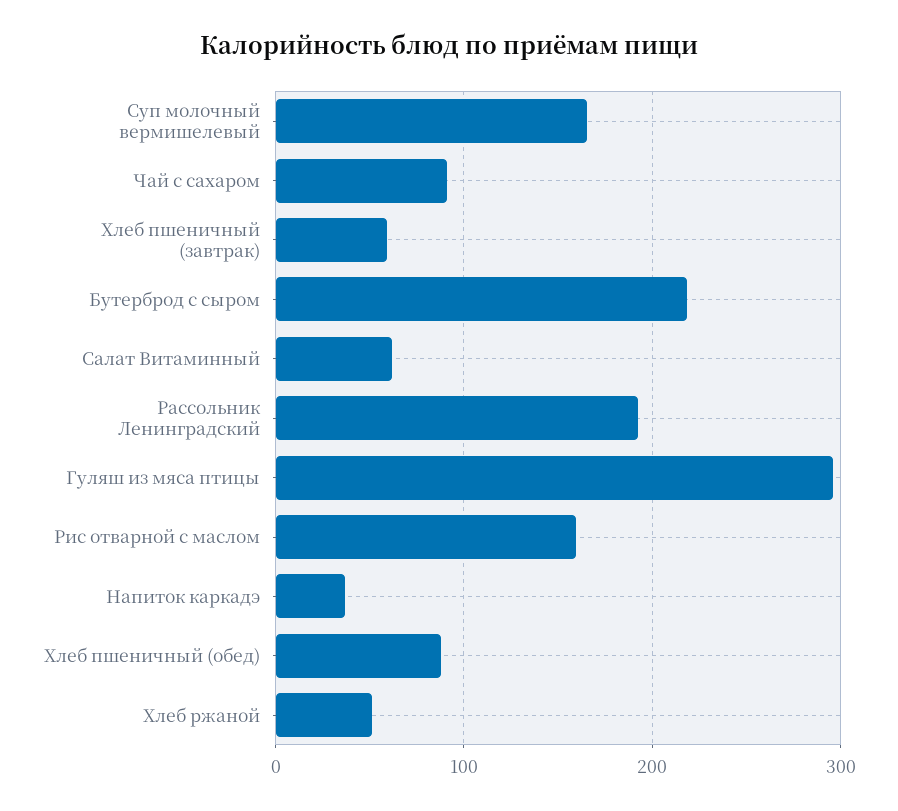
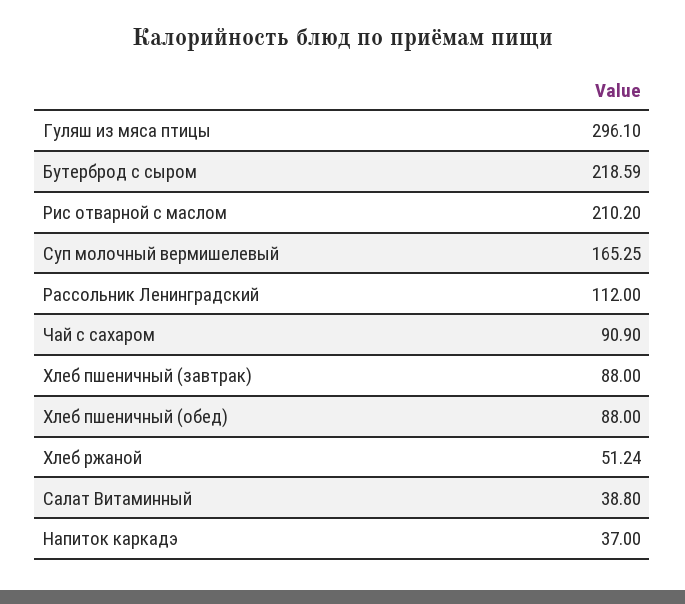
Хлеб пшеничный (завтрак): 60 -> 88
Салат Витаминный: 60 -> 38.8
Рассольник Ленинградский: 190 -> 112
Рис отварной с маслом: 160 -> 210.2

